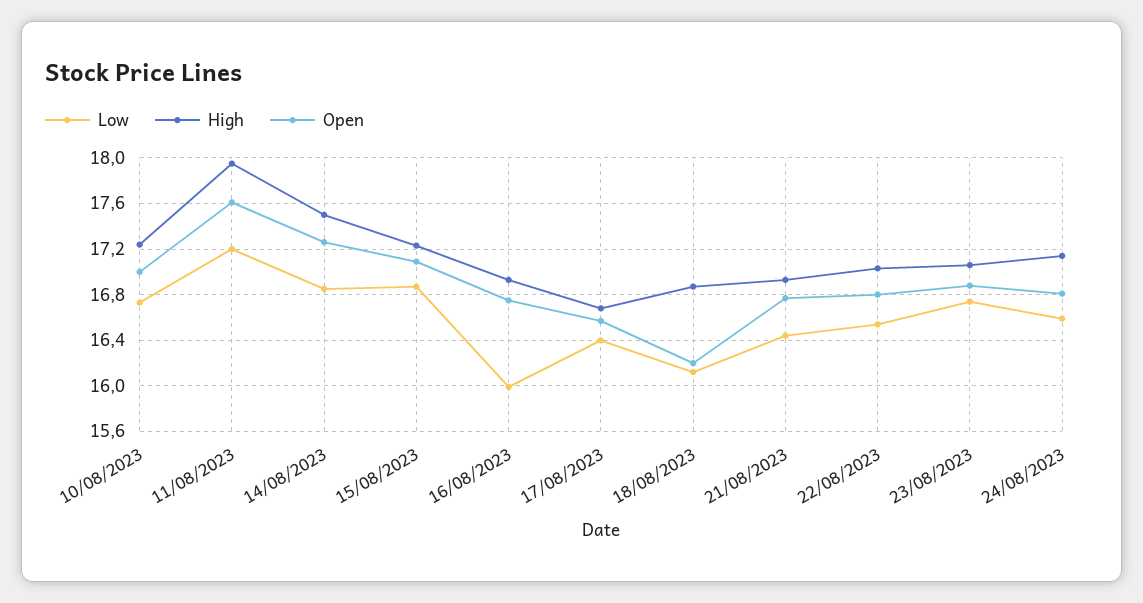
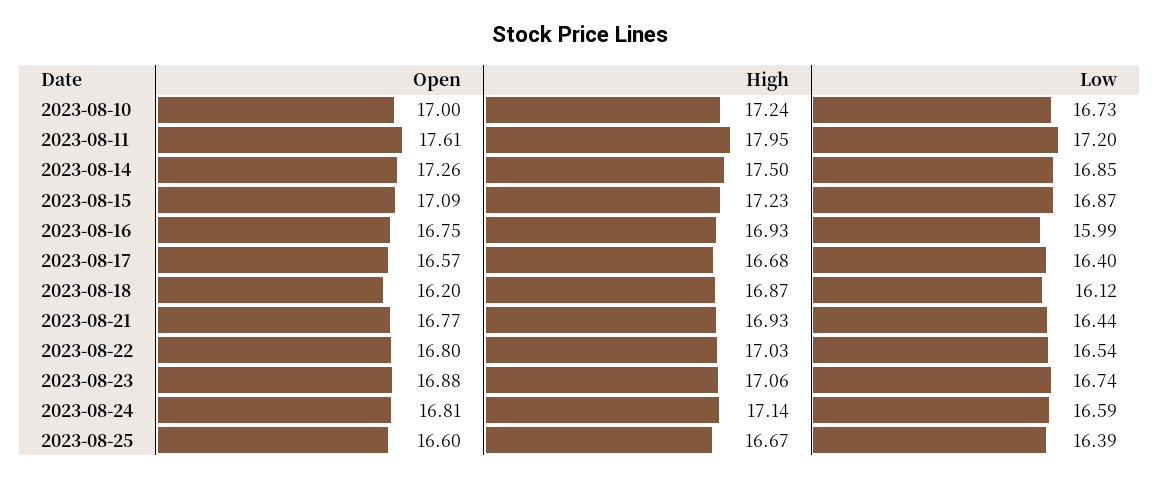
Open, 2023-08-25: none -> 16.6
High, 2023-08-25: none -> 16.67
Low, 2023-08-25: none -> 16.39

